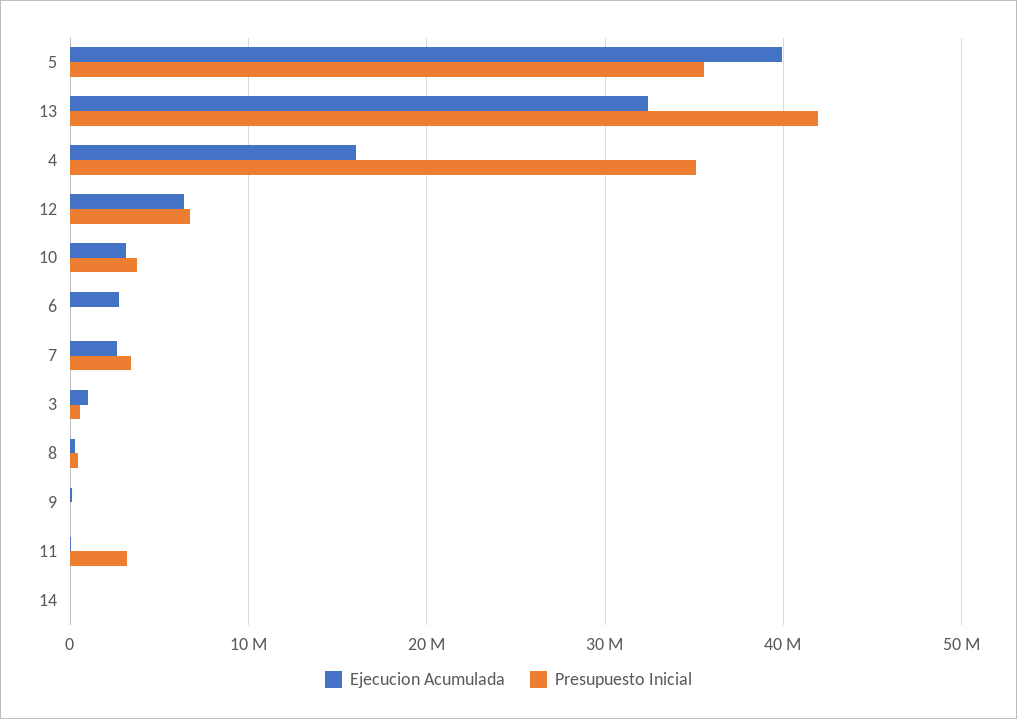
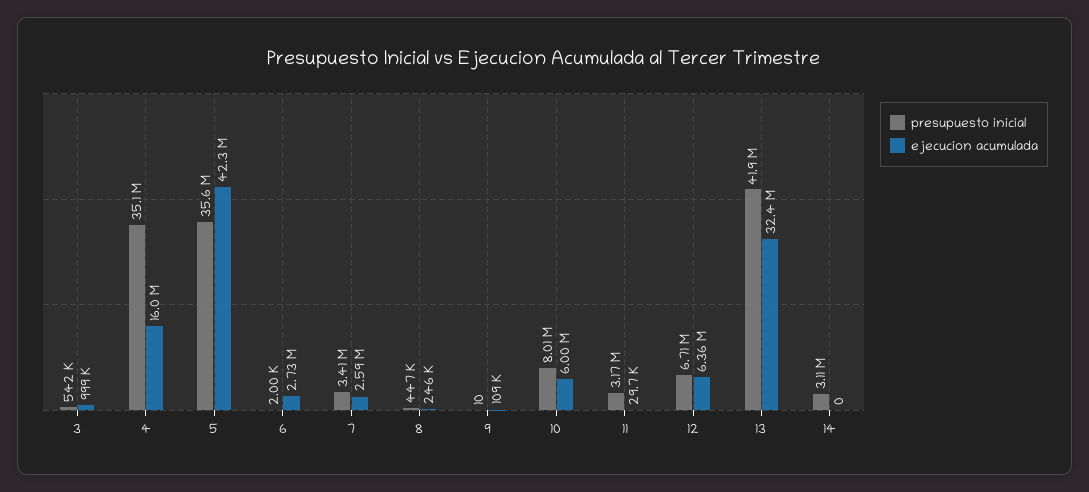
Ejecucion Acumulada, 5: 40000000 -> 42300000
Ejecucion Acumulada, 10: 3000000 -> 6000000
Presupuesto Inicial, 10: 4000000 -> 8010000
Presupuesto Inicial, 14: 0 -> 3110000

